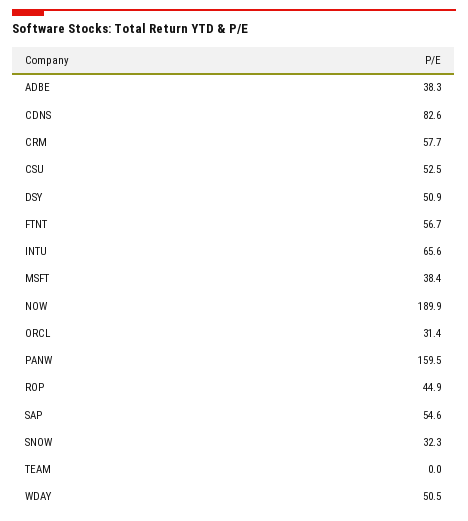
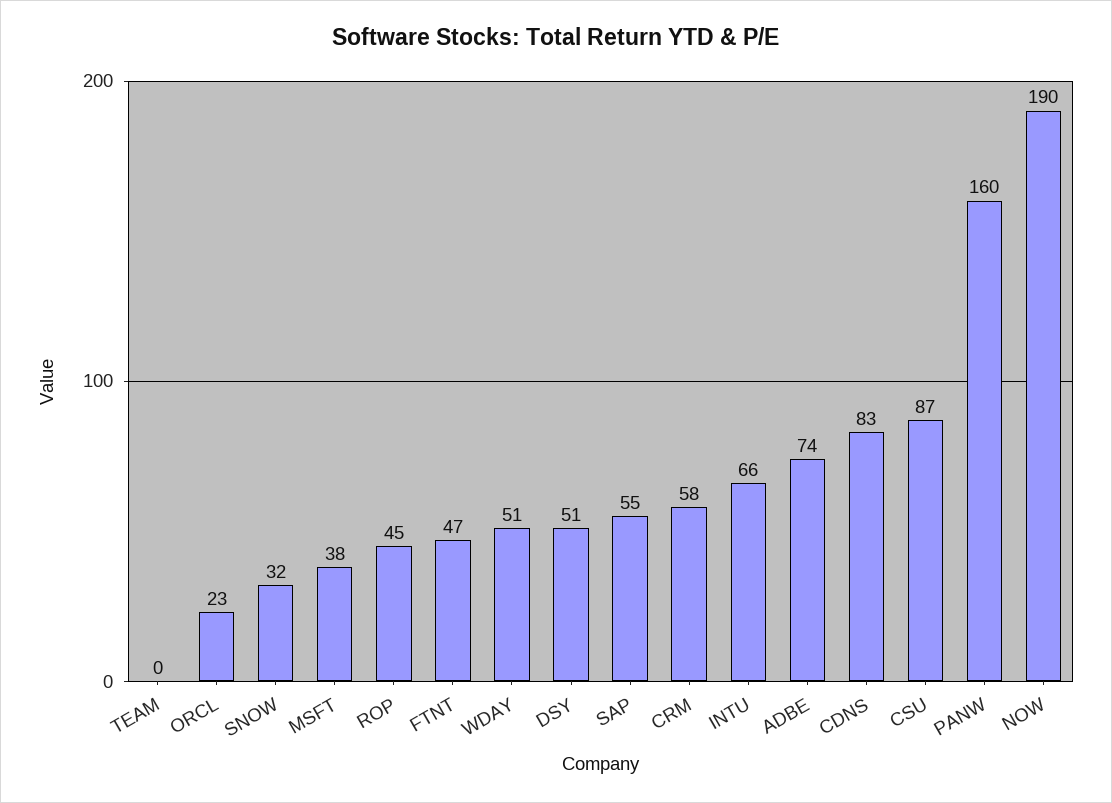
ADBE: 38.3 -> 74
CSU: 52.5 -> 87
FTNT: 56.7 -> 47
ORCL: 31.4 -> 23

